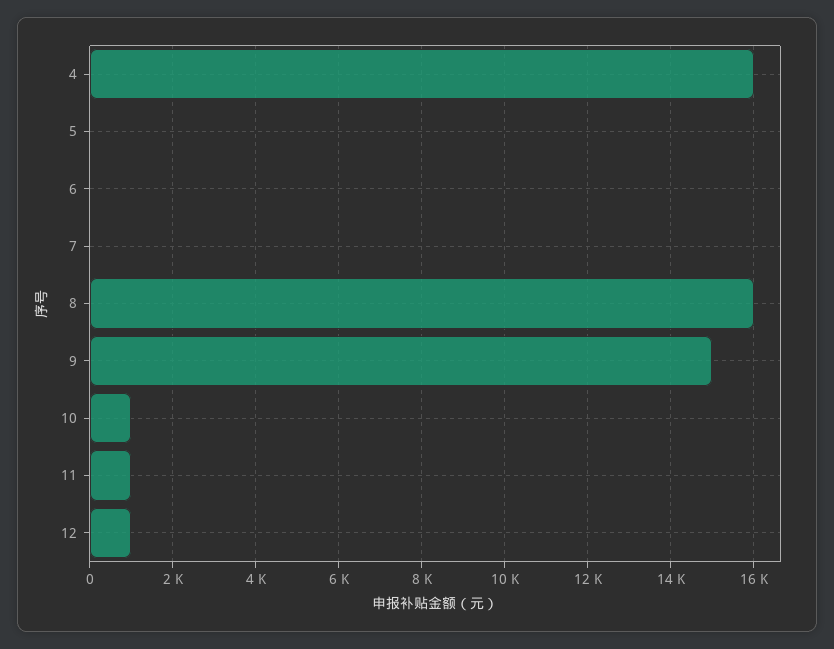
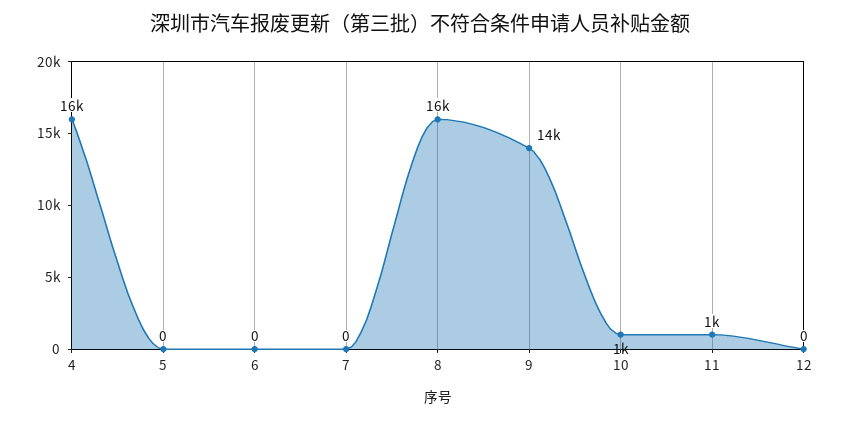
9: 15000 -> 14000
12: 1000 -> 0

